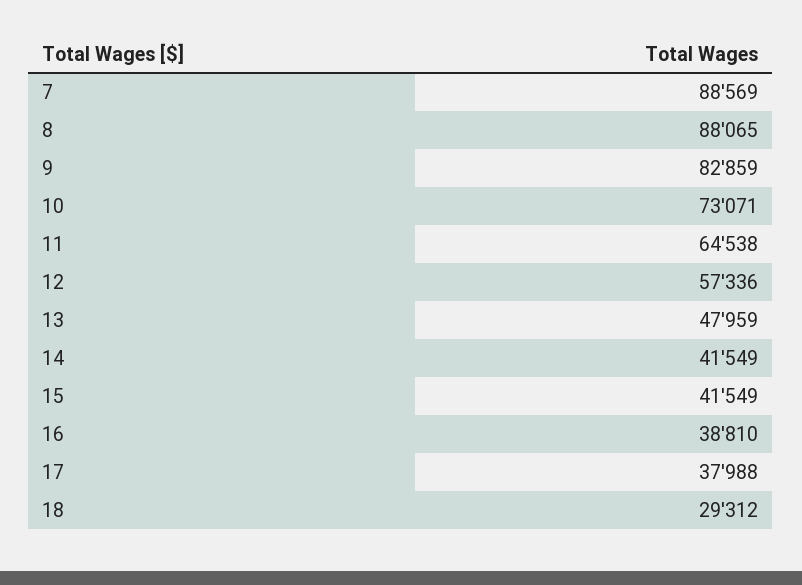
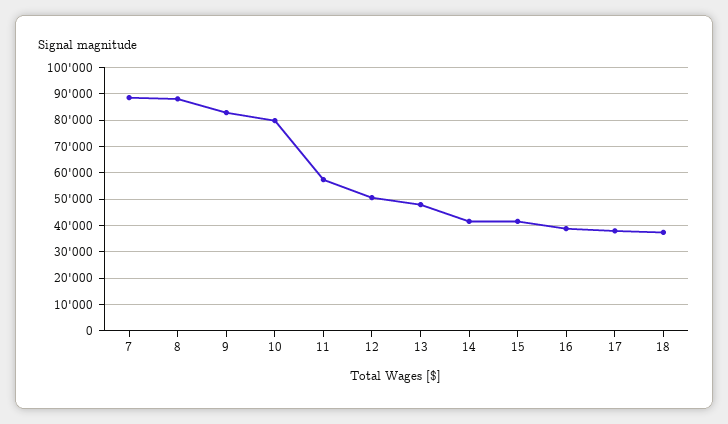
10: 73071 -> 80000
11: 64538 -> 57500
12: 57336 -> 50000
18: 29312 -> 37500

